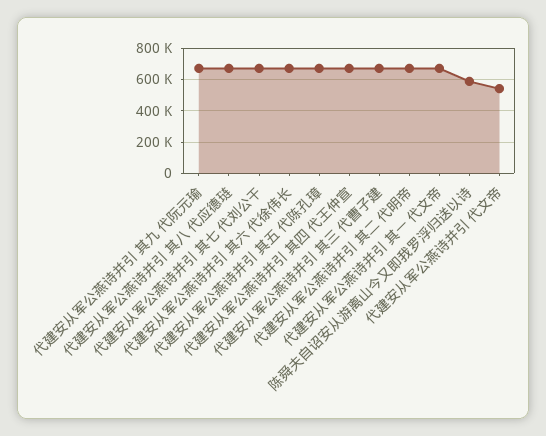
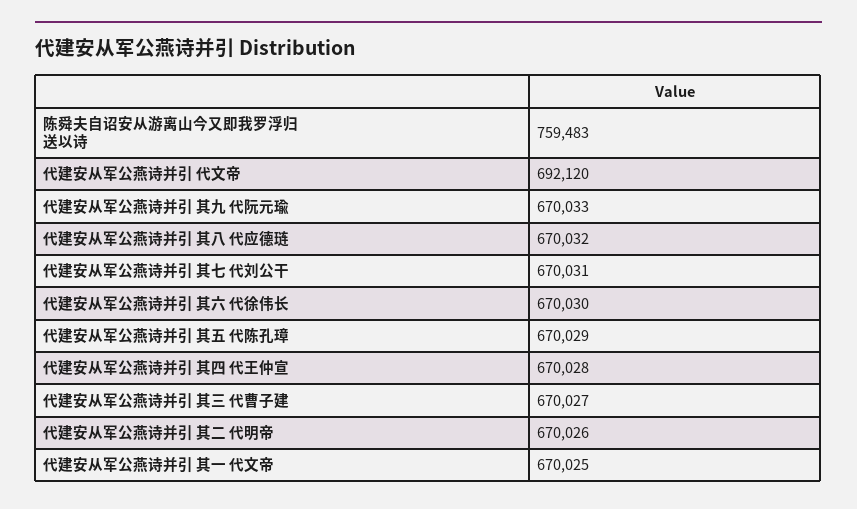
陈舜夫自诏安从游离山今又即我罗浮归送以诗: 600000 -> 759483
代建安从军公燕诗并引 代文帝: 550000 -> 692120

